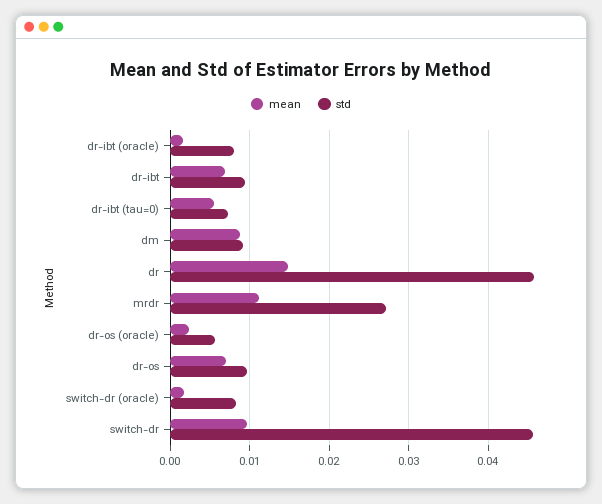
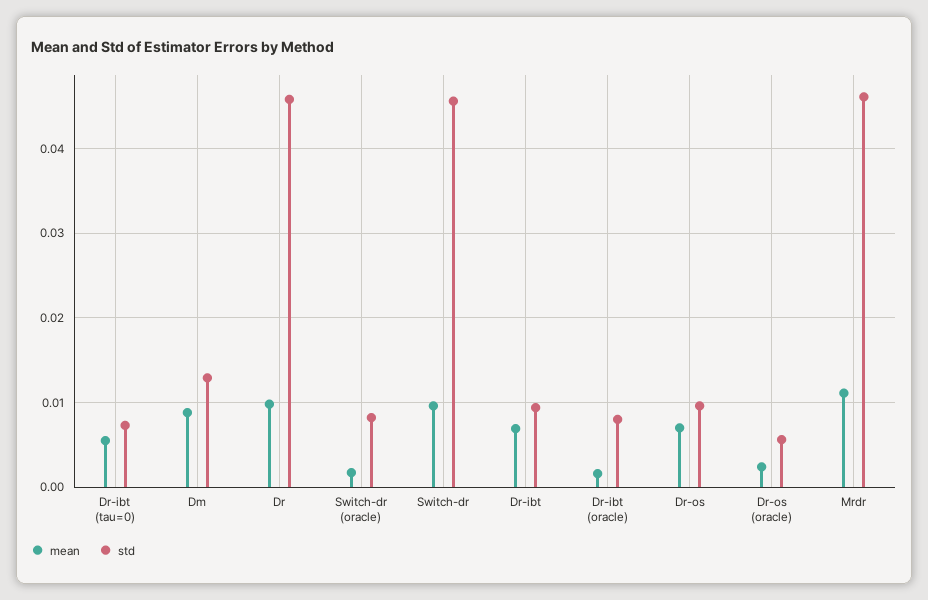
std, dm: 0.009 -> 0.013
mean, dr: 0.015 -> 0.01
std, mrdr: 0.027 -> 0.046

